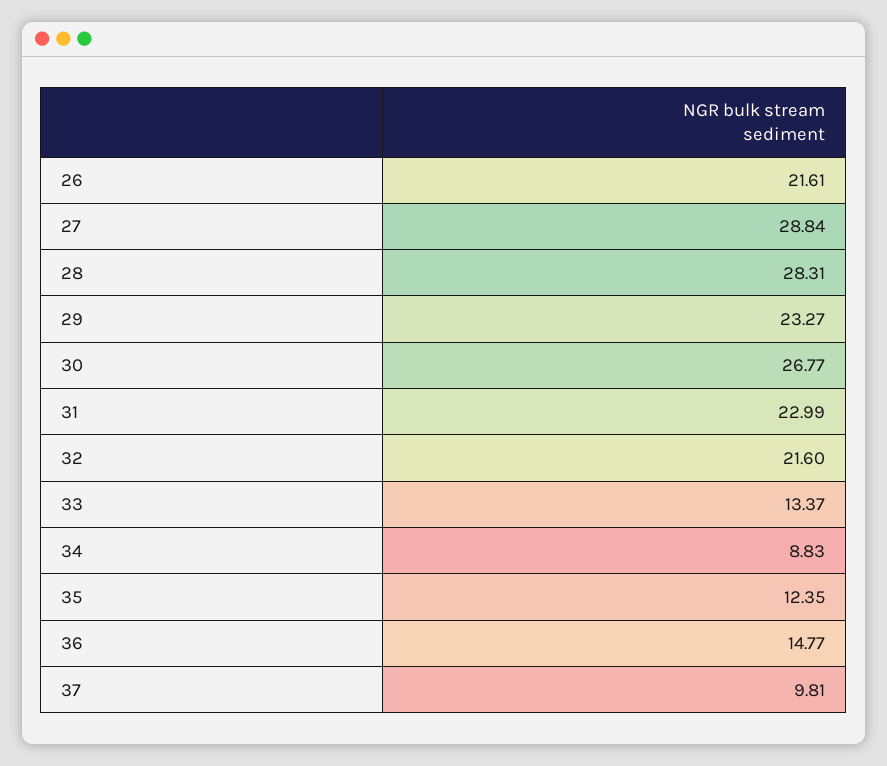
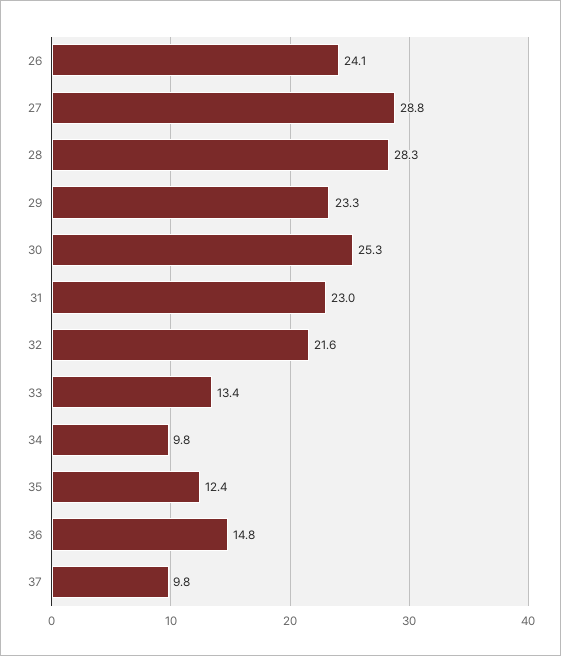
26: 21.61 -> 24.1
30: 26.77 -> 25.3
34: 8.83 -> 9.8

